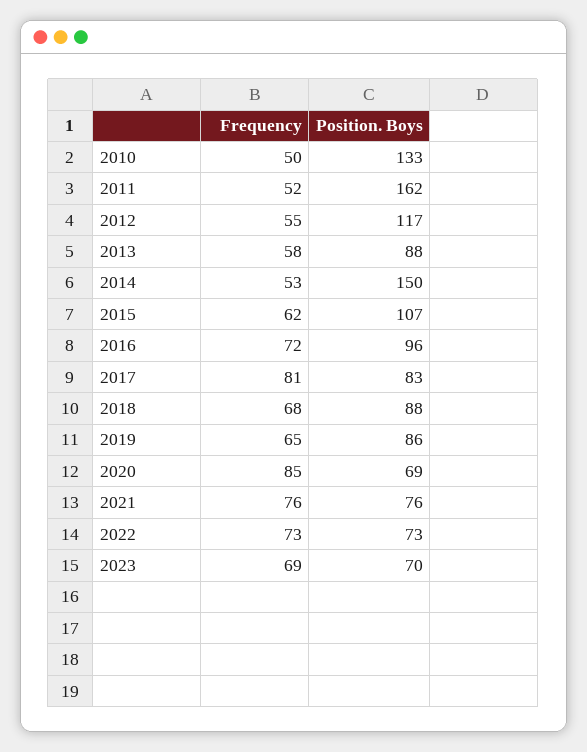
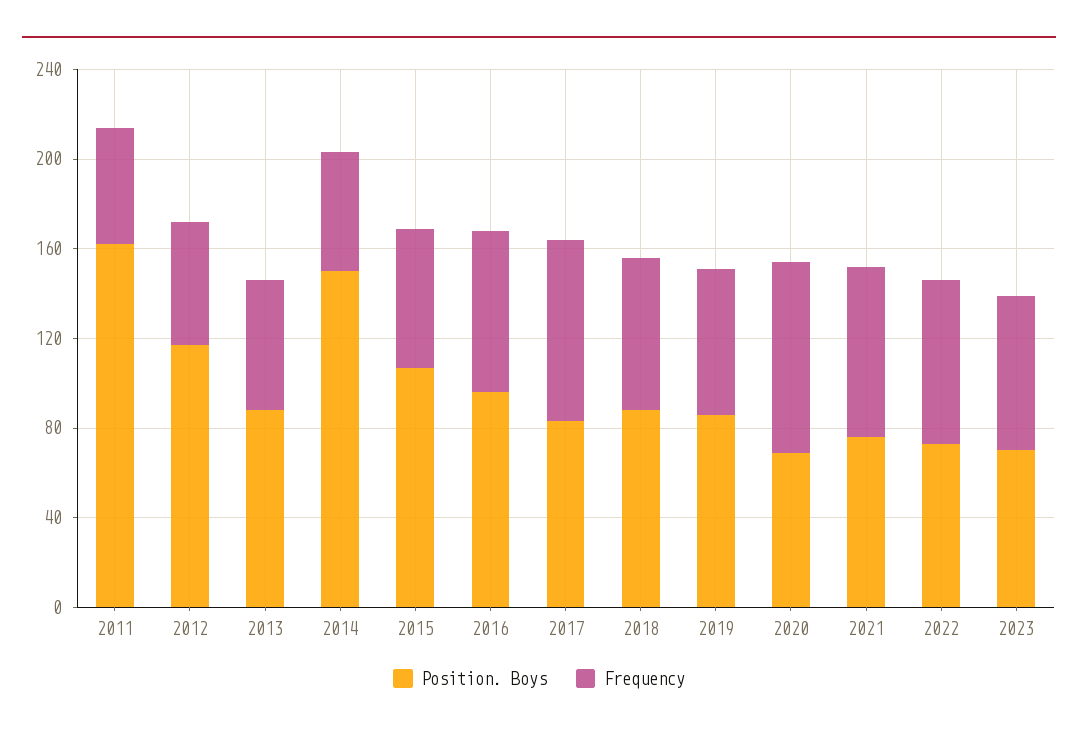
Frequency, 2010: 50 -> none
Position. Boys, 2010: 133 -> none

